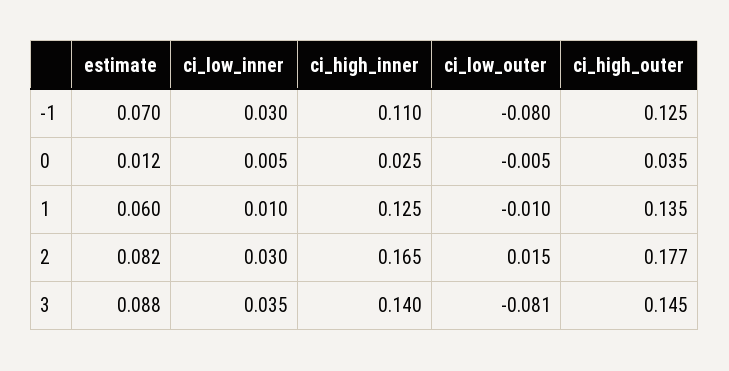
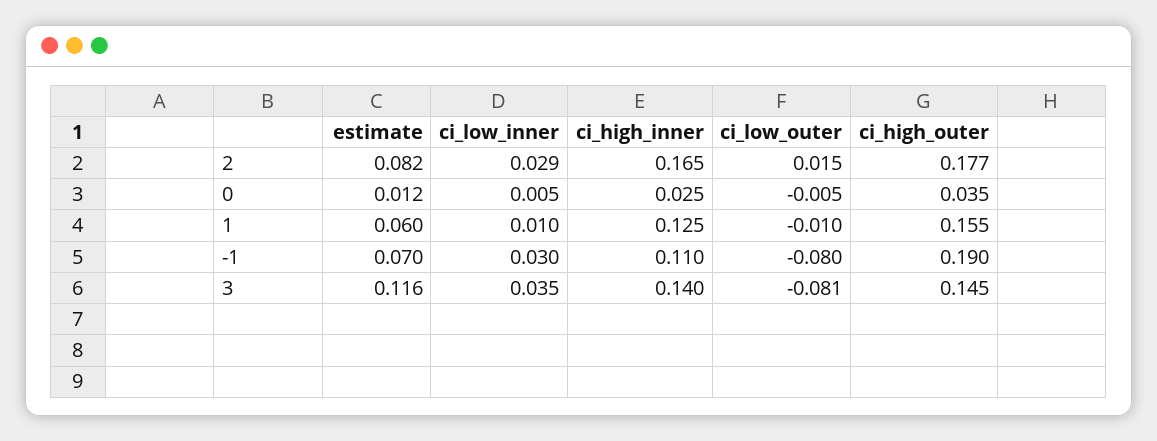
ci_high_outer, -1: 0.125 -> 0.19
ci_high_outer, 1: 0.135 -> 0.155
ci_low_inner, 2: 0.03 -> 0.029
estimate, 3: 0.088 -> 0.116

